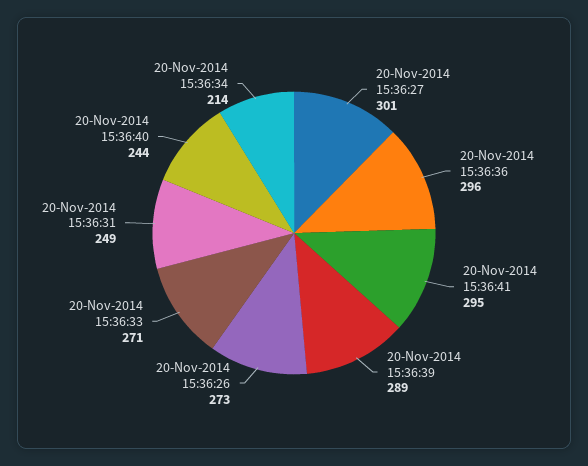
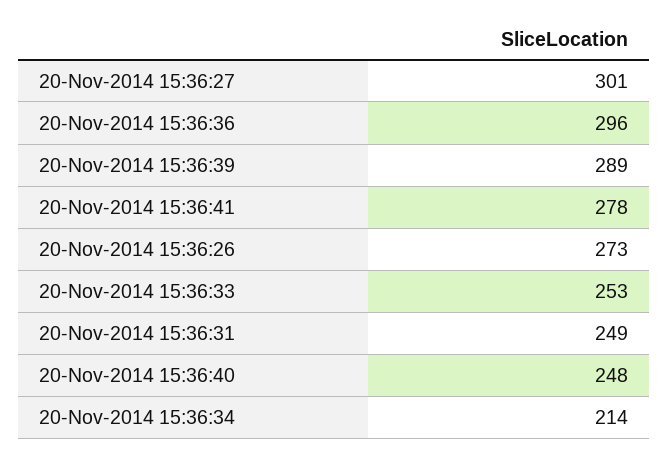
20-Nov-2014 15:36:41: 295 -> 278
20-Nov-2014 15:36:33: 271 -> 253
20-Nov-2014 15:36:40: 244 -> 248

